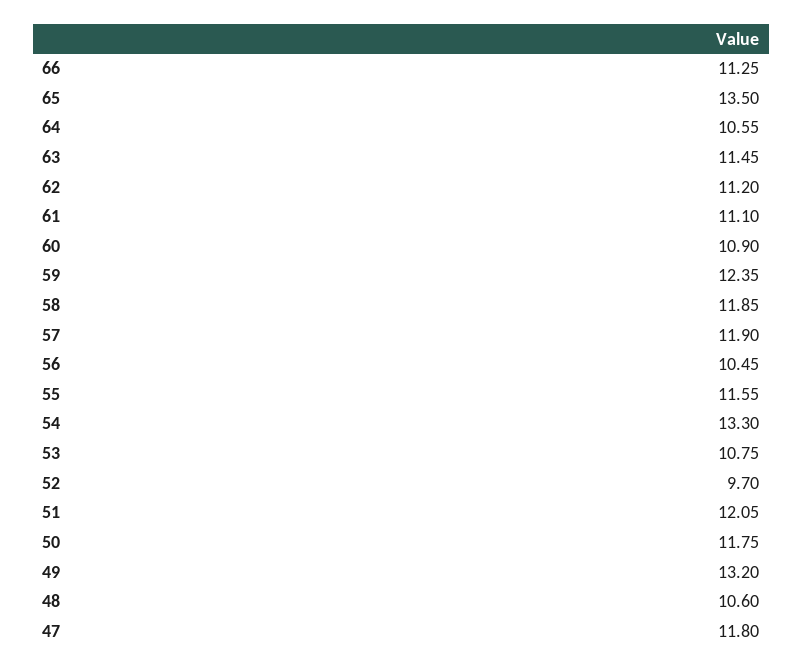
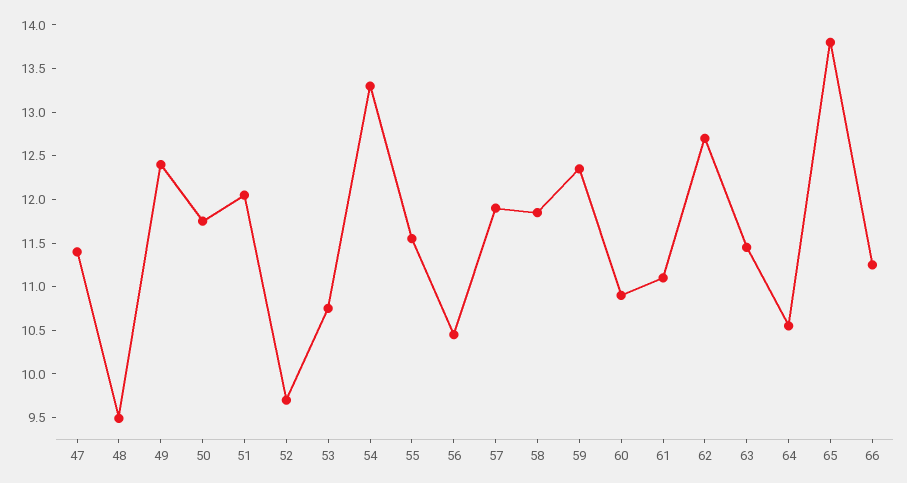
65: 13.5 -> 13.8
62: 11.2 -> 12.7
49: 13.2 -> 12.4
48: 10.6 -> 9.5
47: 11.8 -> 11.4

